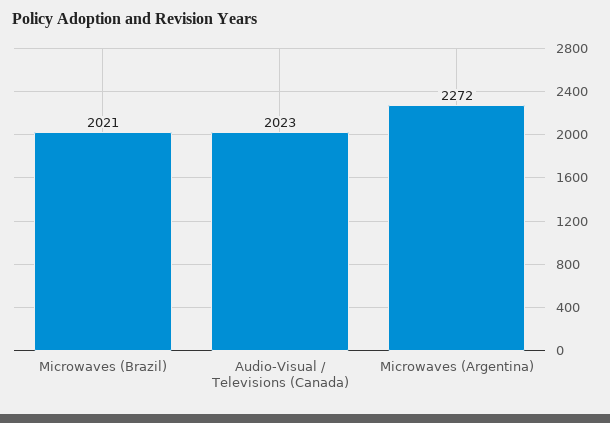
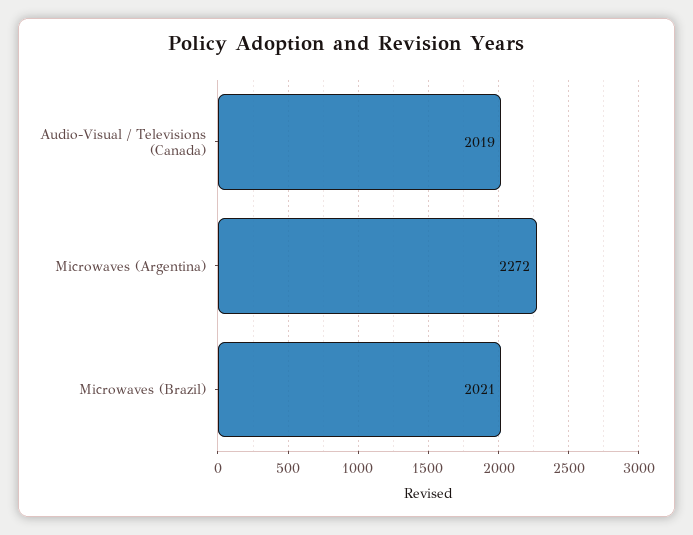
Audio-Visual / Televisions (Canada): 2023 -> 2019

